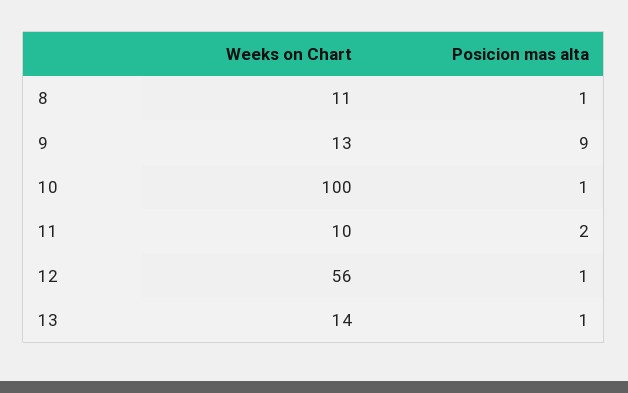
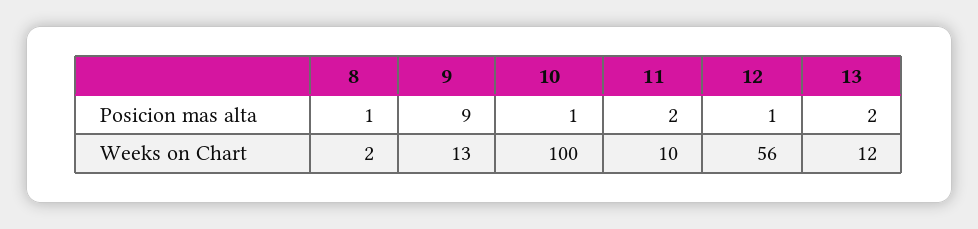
Weeks on Chart, 8: 11 -> 2
Weeks on Chart, 13: 14 -> 12
Posicion mas alta, 13: 1 -> 2

